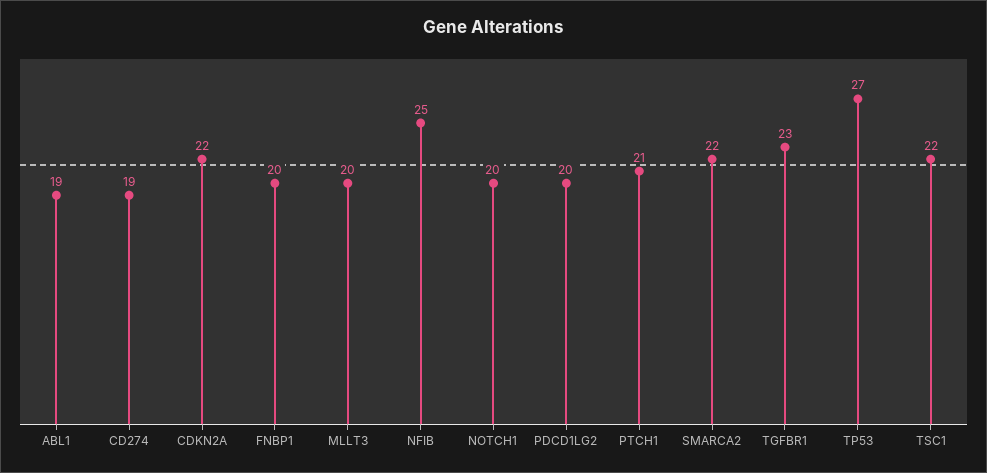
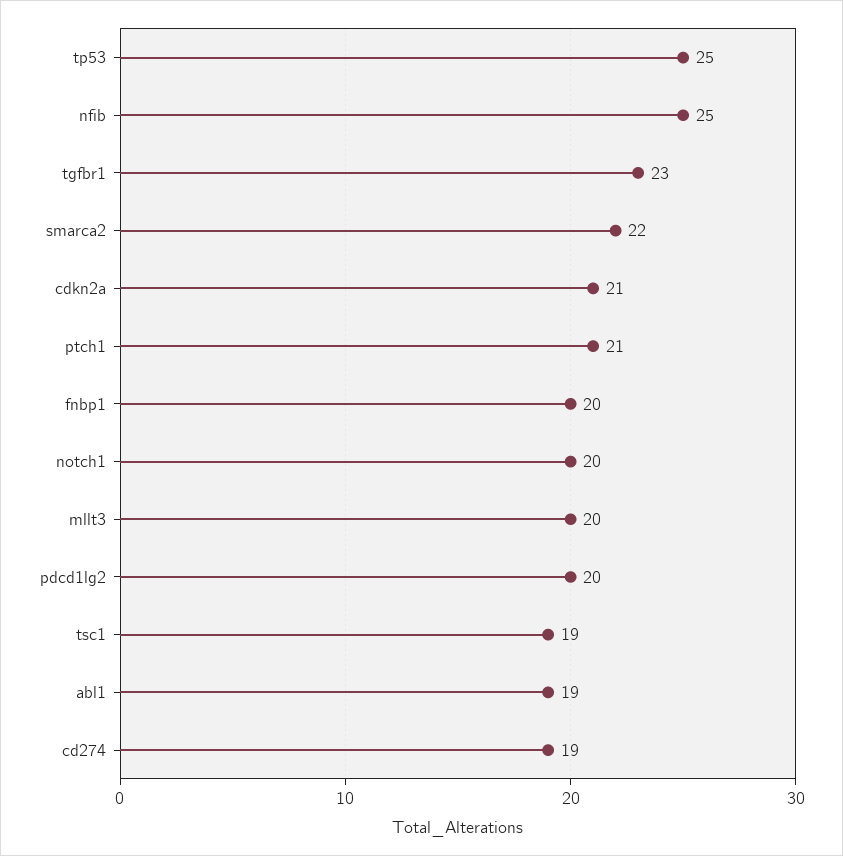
CDKN2A: 22 -> 21
TP53: 27 -> 25
TSC1: 22 -> 19

